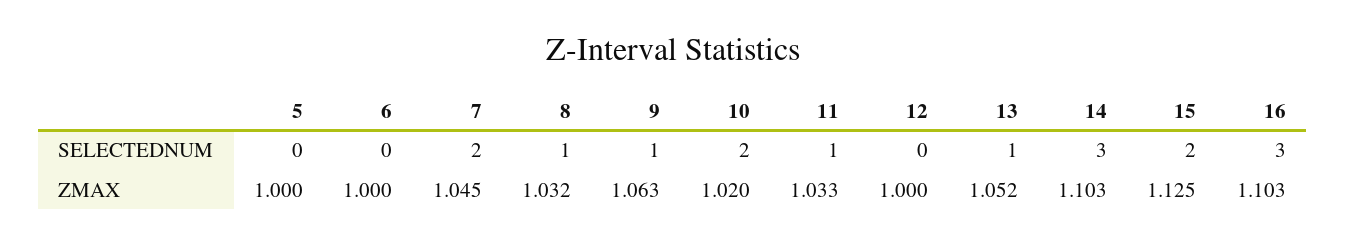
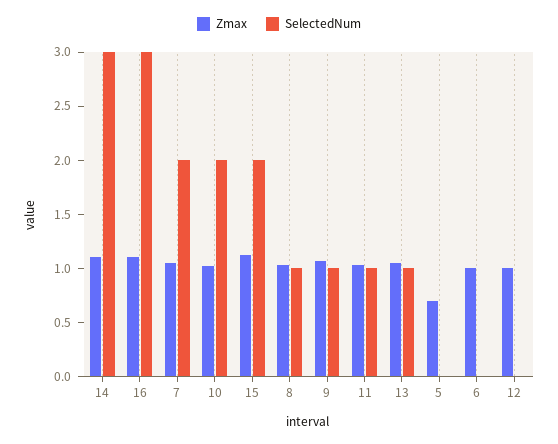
ZMAX, 5: 1 -> 0.7

